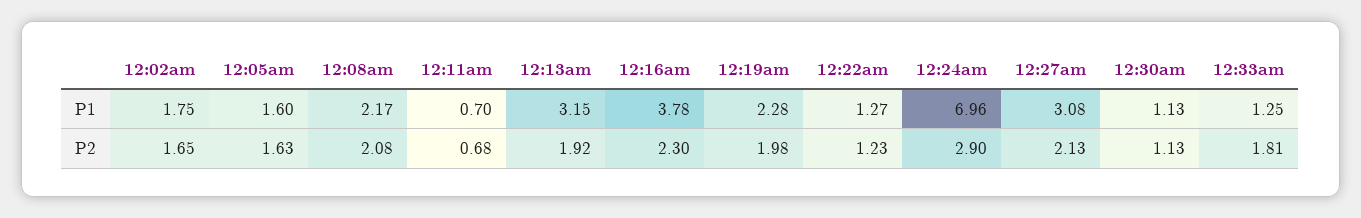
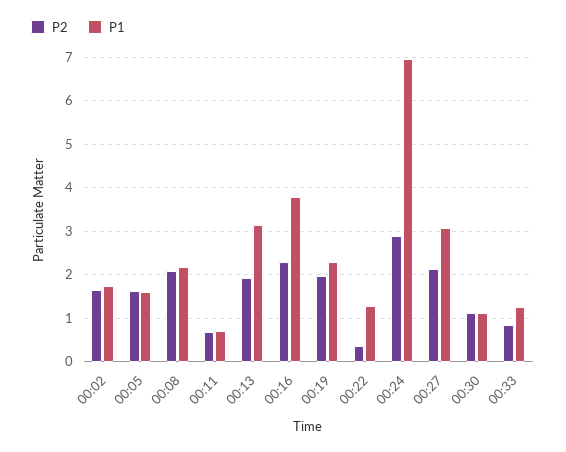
P2, 12:22am: 1.23 -> 0.4
P2, 12:33am: 1.81 -> 0.8

